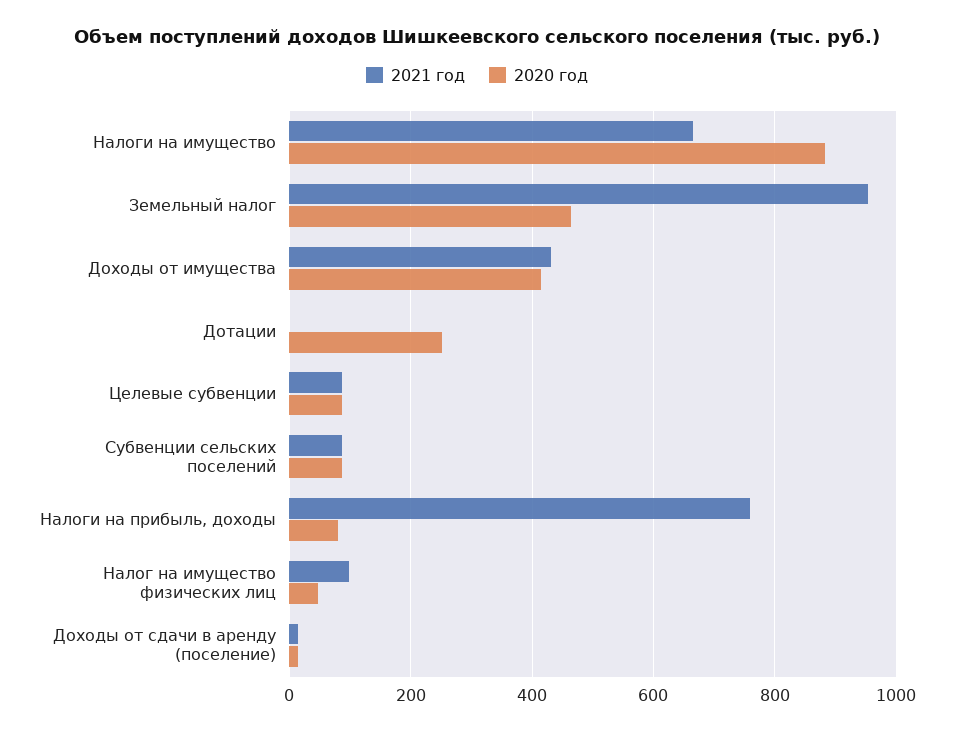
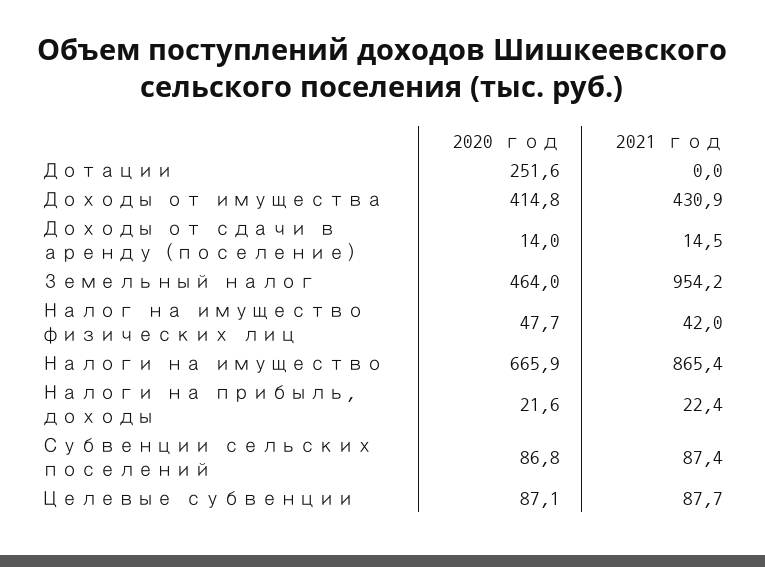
2021 год, Налоги на имущество: 660 -> 865.4
2020 год, Налоги на имущество: 880 -> 665.9
2021 год, Налоги на прибыль, доходы: 760 -> 22.4
2020 год, Налоги на прибыль, доходы: 80 -> 21.6
2021 год, Налог на имущество физических лиц: 100 -> 42

